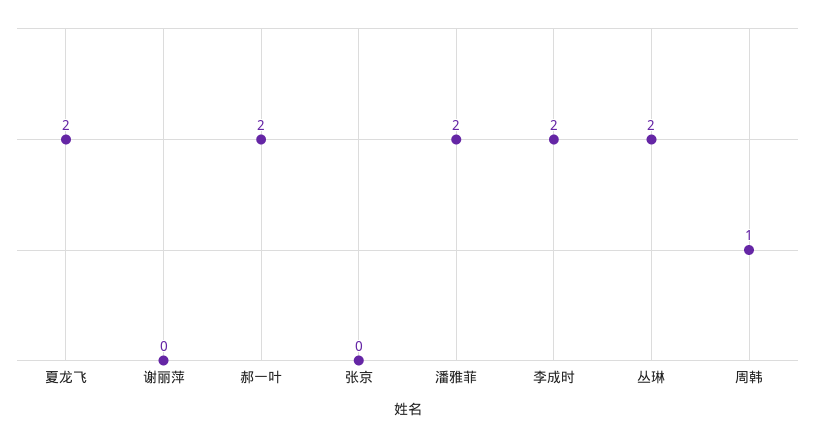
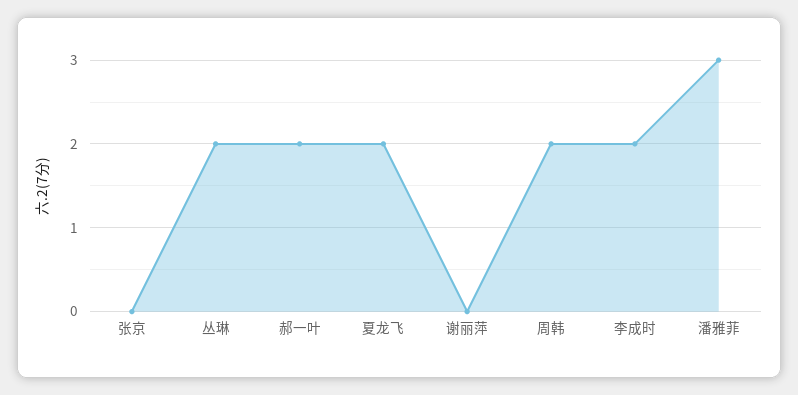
潘雅菲: 2 -> 3
周韩: 1 -> 2

